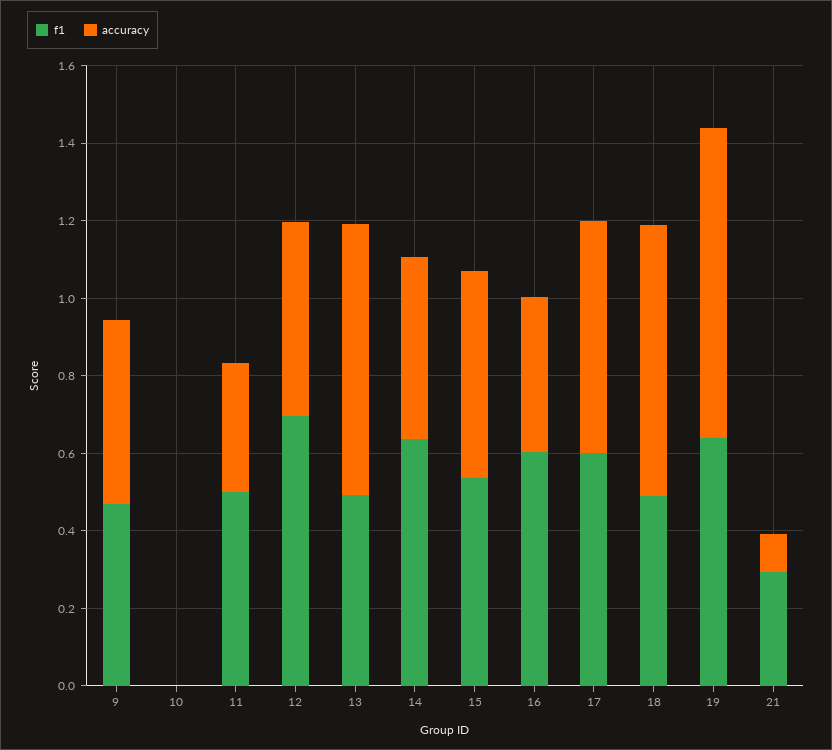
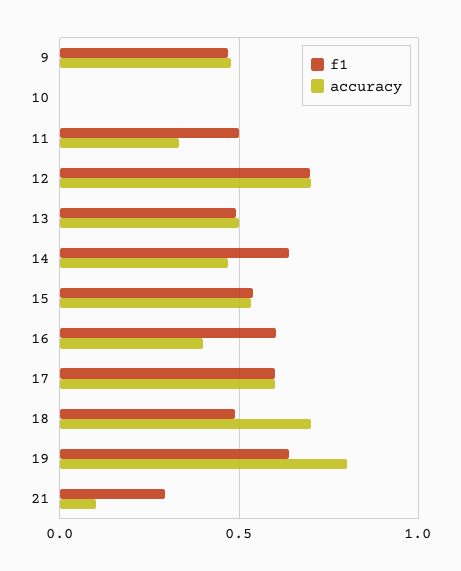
accuracy, 12: 0.5 -> 0.7
accuracy, 13: 0.7 -> 0.5

